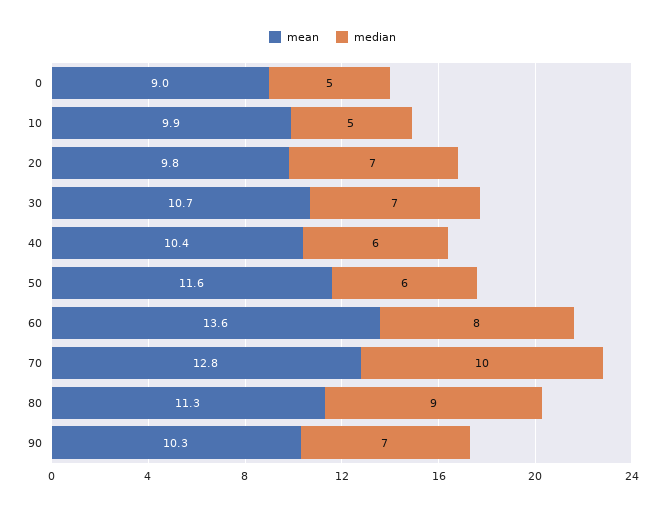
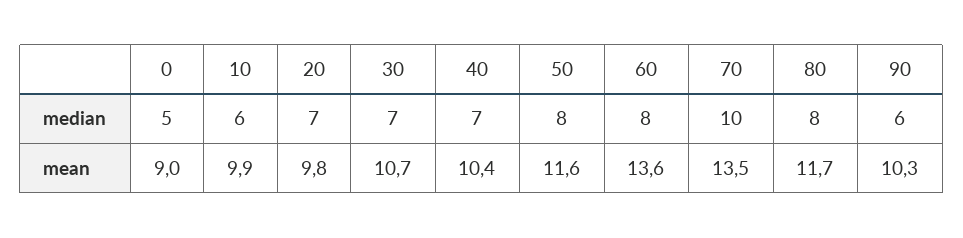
median, 10: 5 -> 6
median, 40: 6 -> 7
median, 50: 6 -> 8
mean, 70: 12.8 -> 13.5
mean, 80: 11.3 -> 11.7
median, 80: 9 -> 8
median, 90: 7 -> 6

